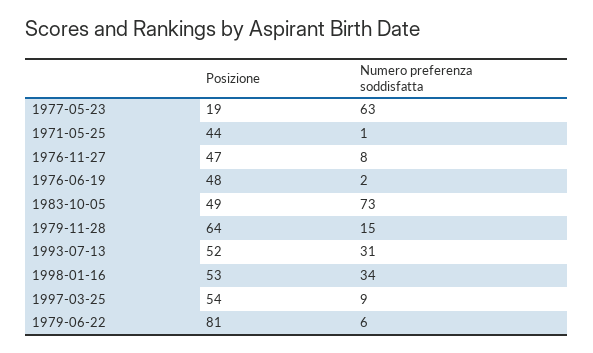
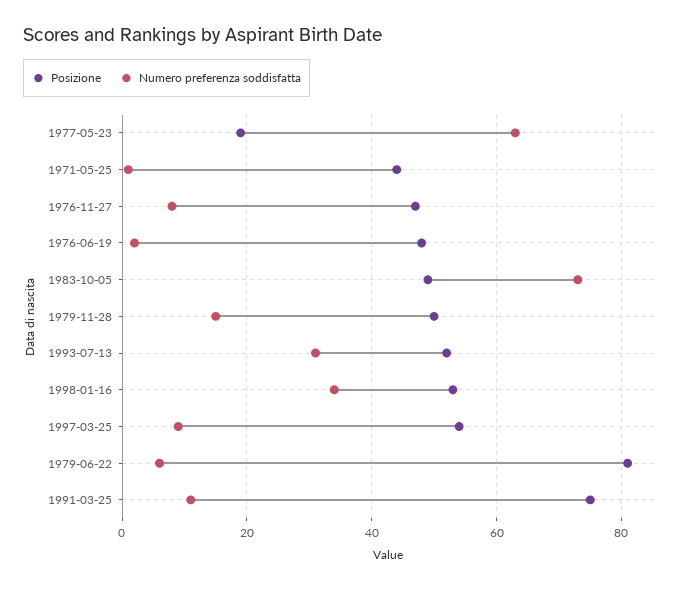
Posizione, 1979-11-28: 64 -> 50
Posizione, 1991-03-25: none -> 75
Numero preferenza soddisfatta, 1991-03-25: none -> 10

